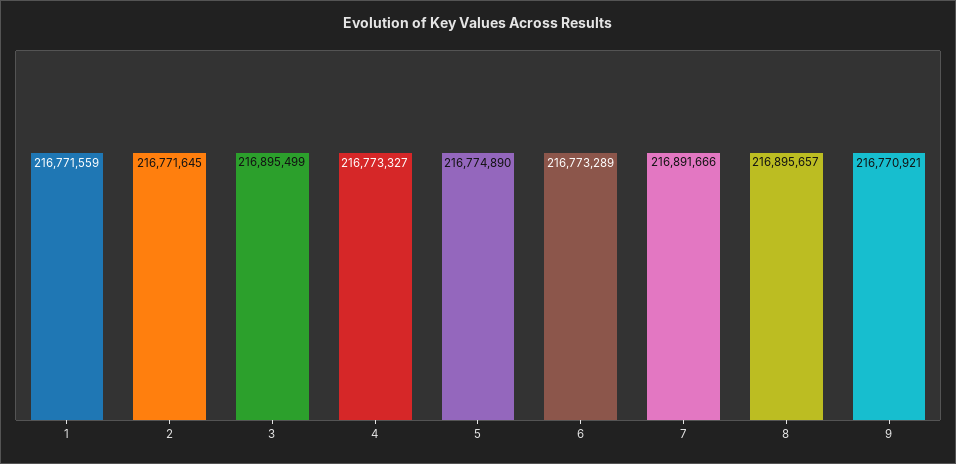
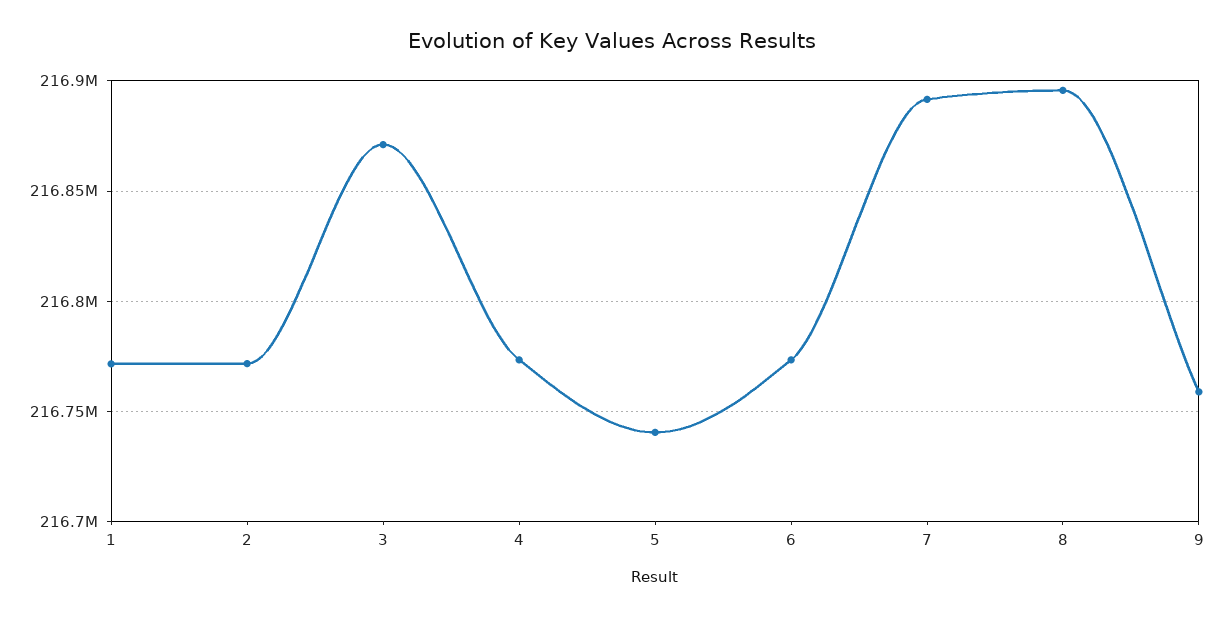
3: 216895499 -> 216870000
5: 216774890 -> 216740000
9: 216770921 -> 216760000

